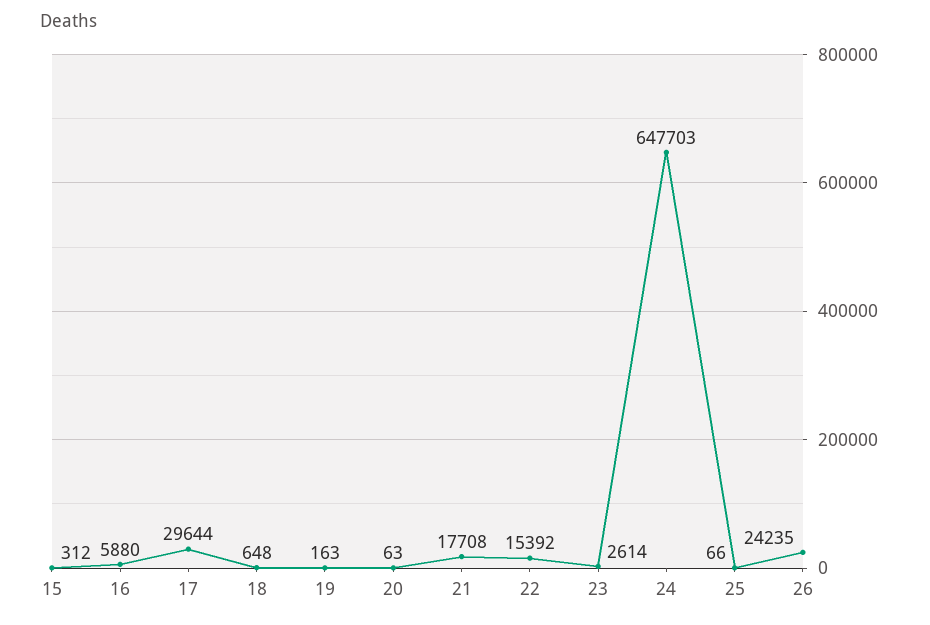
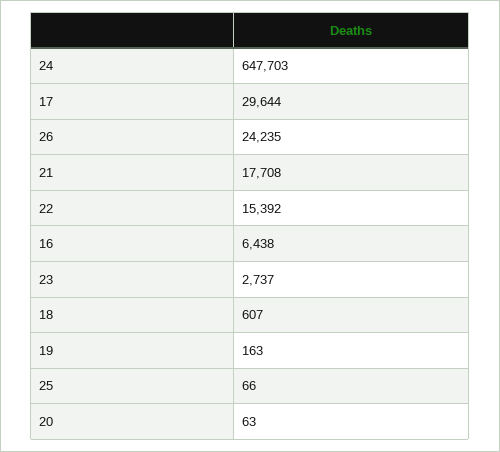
15: 312 -> none
16: 5880 -> 6438
18: 648 -> 607
23: 2614 -> 2737

